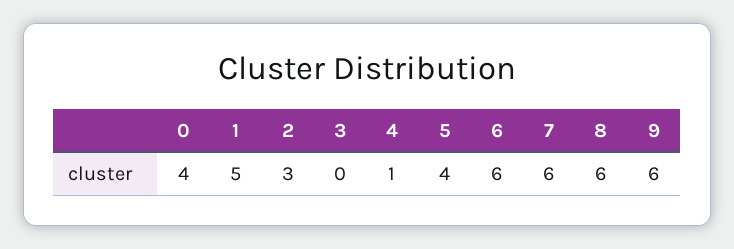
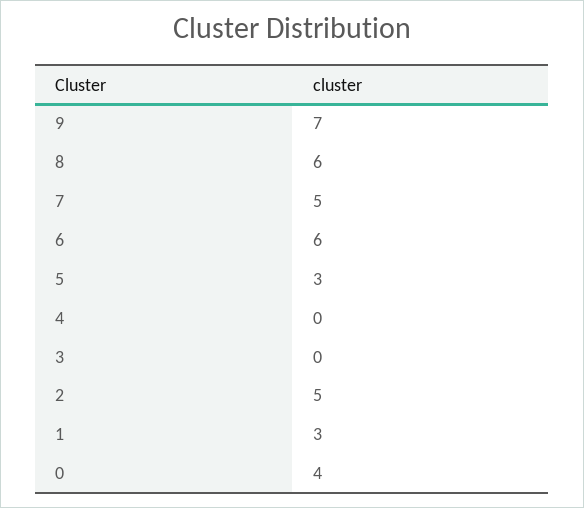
1: 5 -> 3
2: 3 -> 5
4: 1 -> 0
5: 4 -> 3
7: 6 -> 5
9: 6 -> 7

